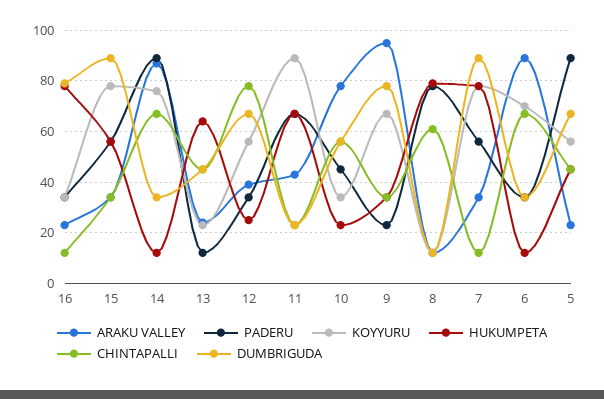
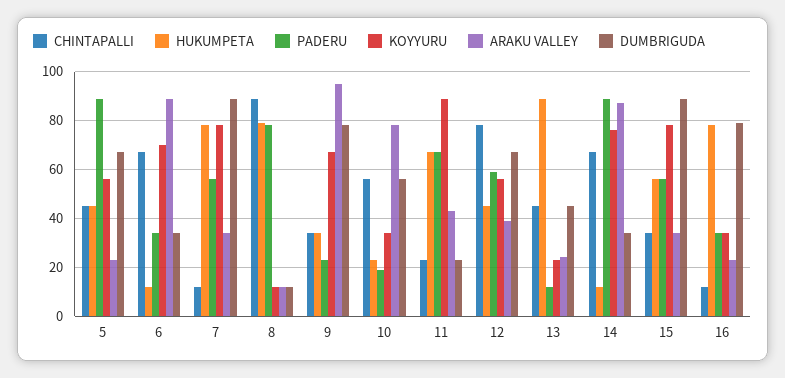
HUKUMPETA, 13: 65 -> 90
PADERU, 12: 35 -> 60
HUKUMPETA, 12: 25 -> 45
PADERU, 10: 45 -> 20
CHINTAPALLI, 8: 60 -> 90

